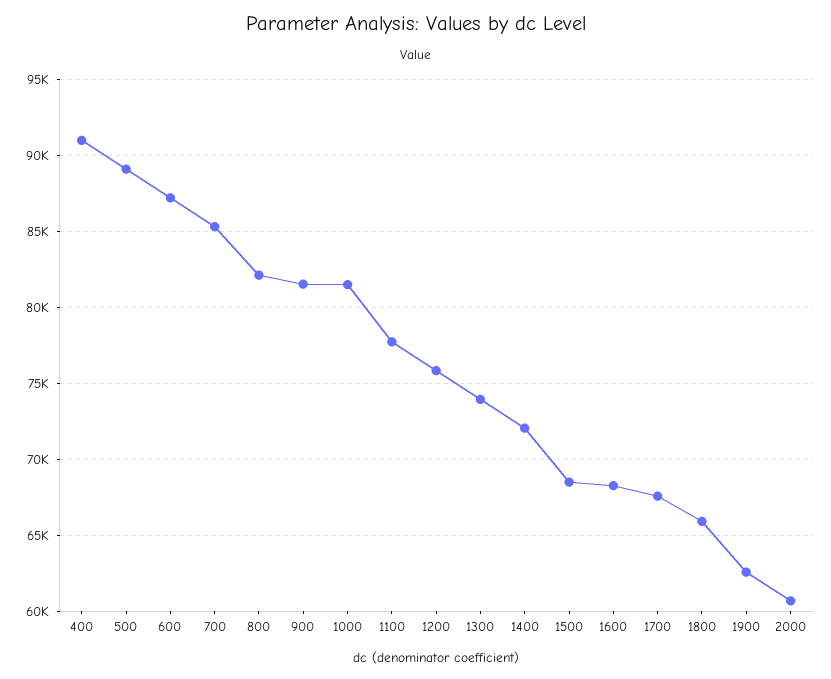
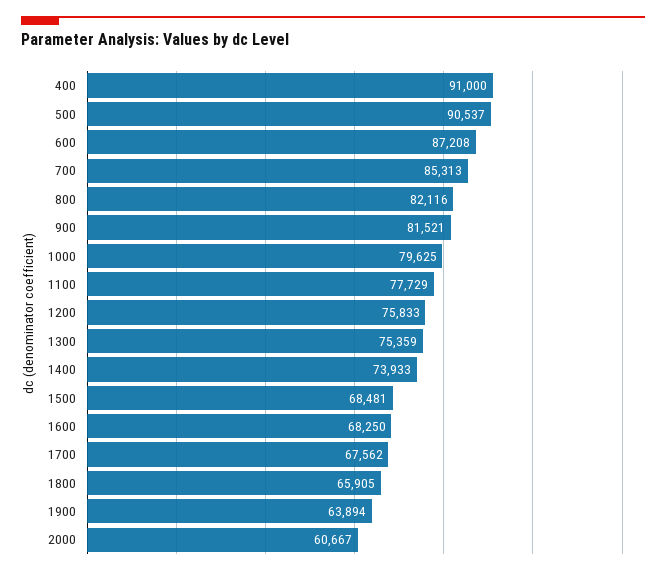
500: 89000 -> 90537
1000: 81500 -> 79625
1300: 74000 -> 75359
1400: 72000 -> 73933
1900: 62500 -> 63894

